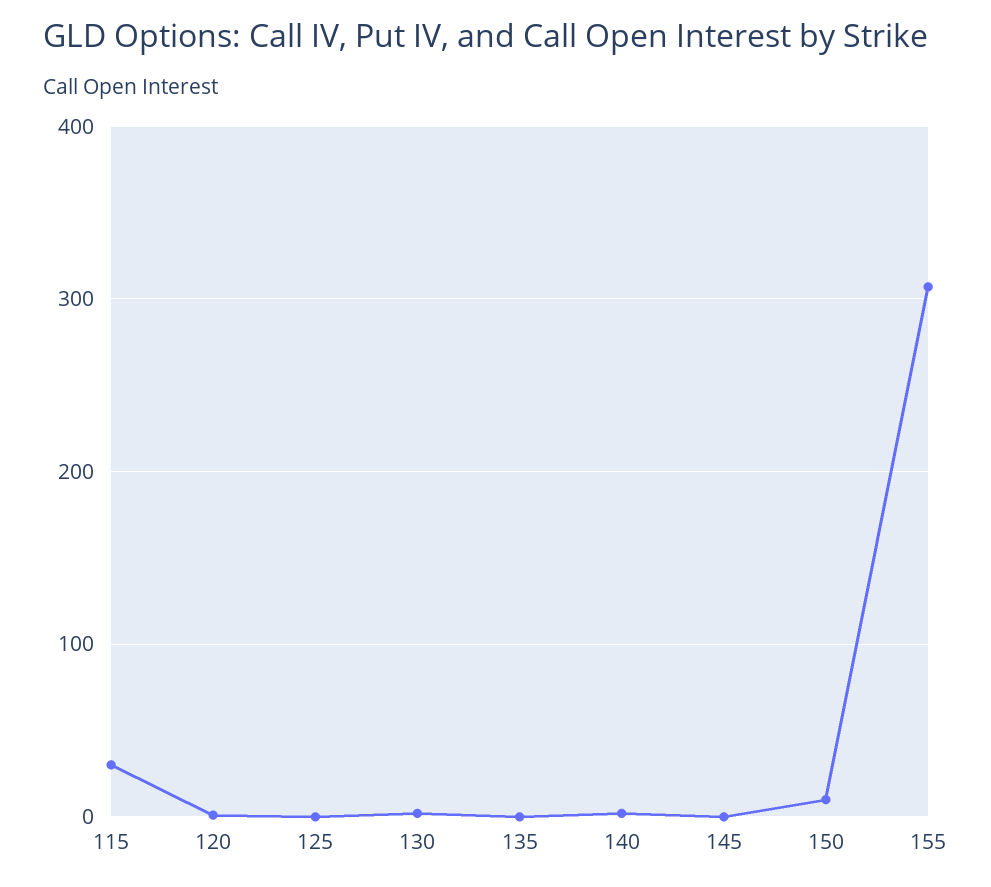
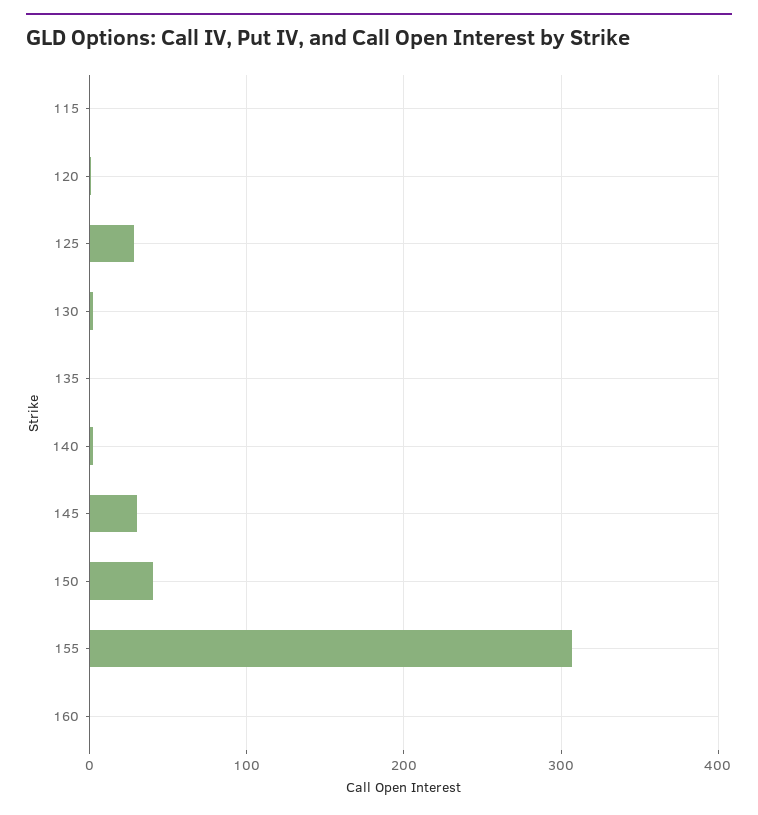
115: 30 -> 0
125: 0 -> 30
145: 0 -> 30
150: 10 -> 40
160: none -> 0

